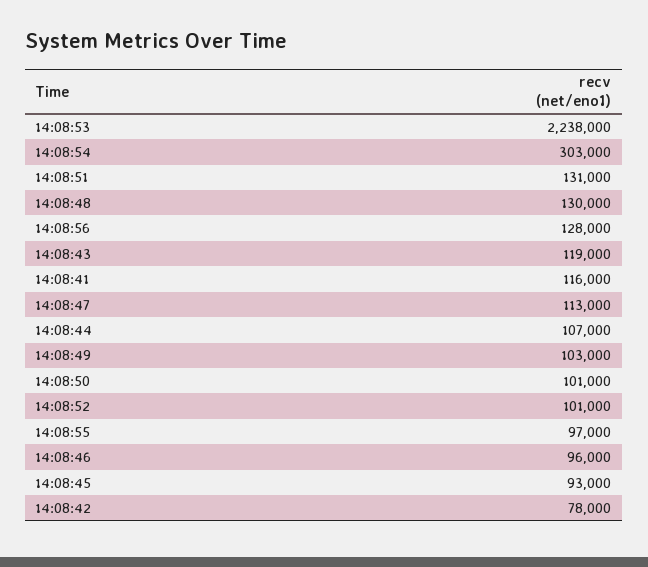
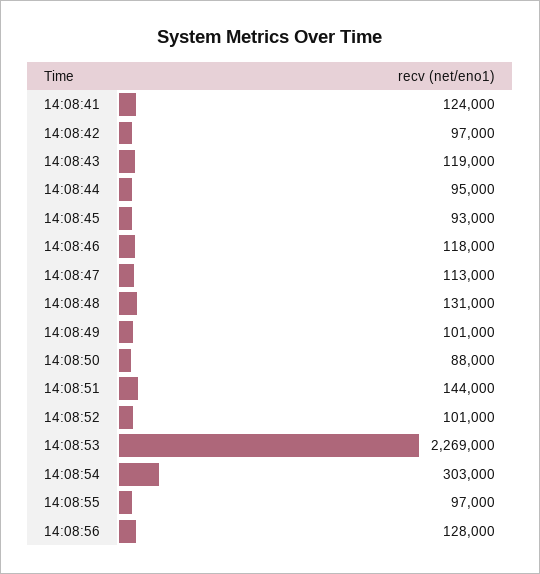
14:08:53: 2238000 -> 2269000
14:08:51: 131000 -> 144000
14:08:48: 130000 -> 131000
14:08:41: 116000 -> 124000
14:08:44: 107000 -> 95000
14:08:49: 103000 -> 101000
14:08:50: 101000 -> 88000
14:08:46: 96000 -> 118000
14:08:42: 78000 -> 97000

